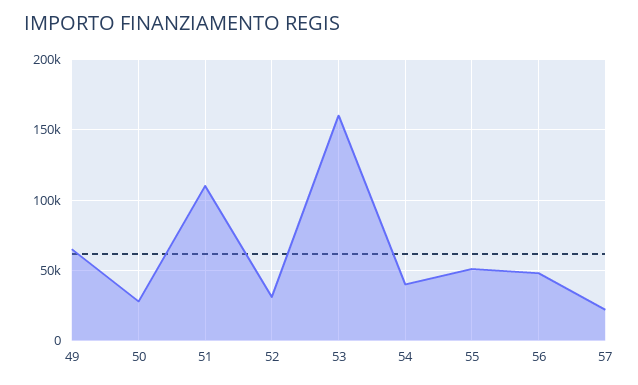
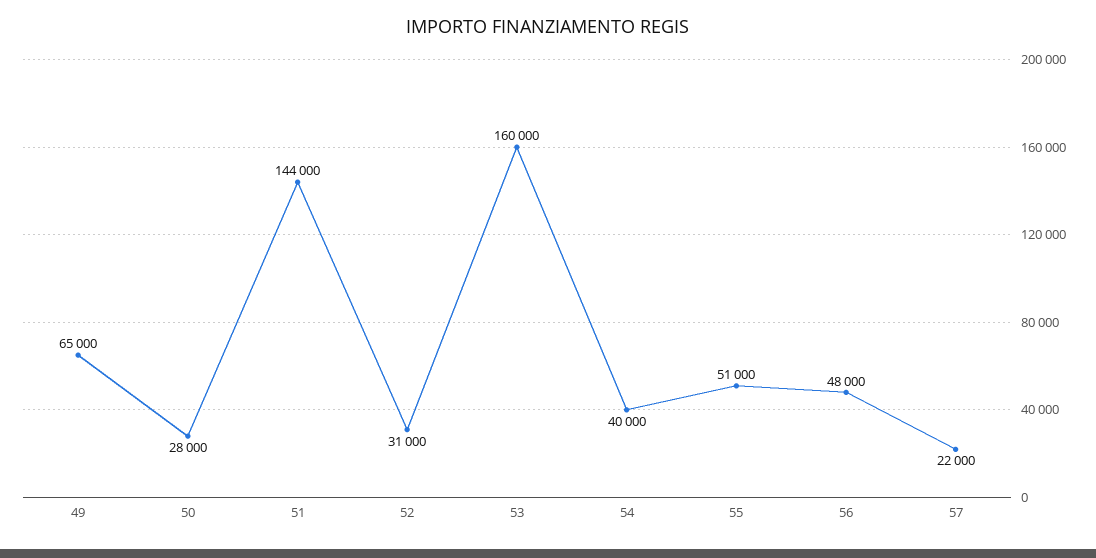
51: 110000 -> 144000

